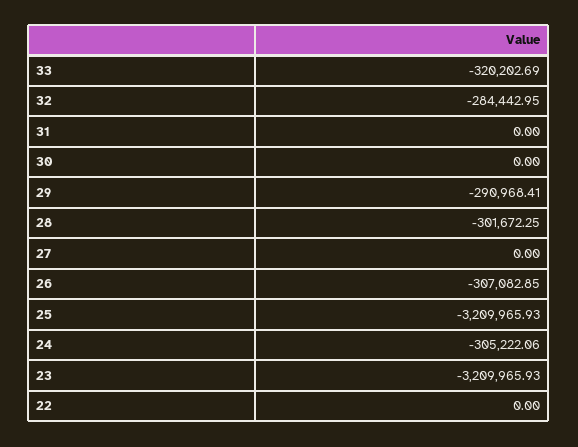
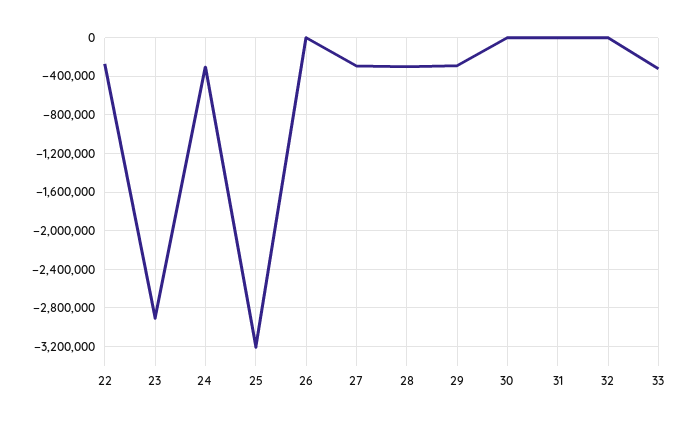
32: -284442.95 -> 0
27: 0 -> -300000
26: -307082.85 -> 0
23: -3209965.93 -> -2900000
22: 0 -> -300000

